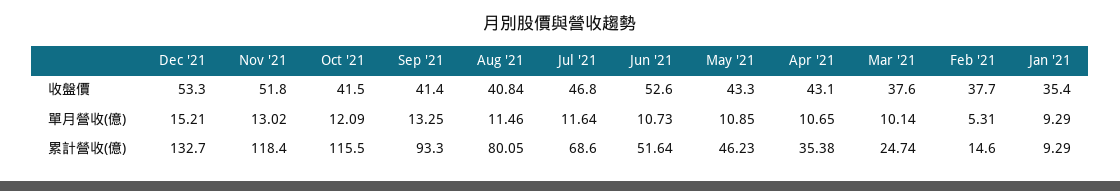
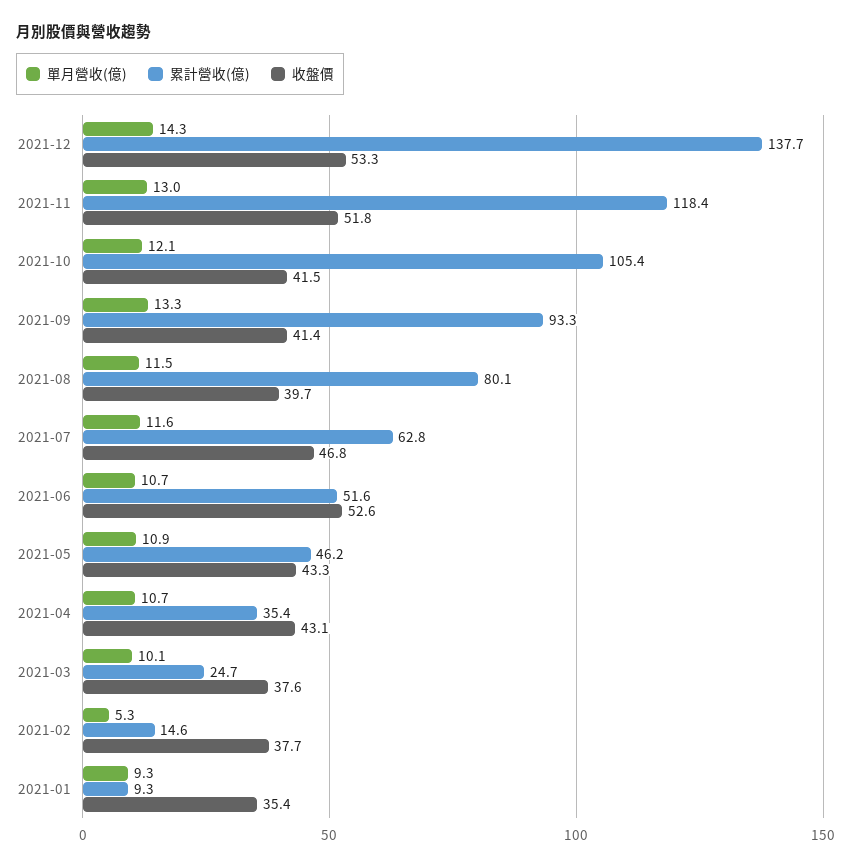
收盤價, Aug '21: 40.84 -> 39.7
單月營收(億), Dec '21: 15.21 -> 14.3
累計營收(億), Dec '21: 132.7 -> 137.7
累計營收(億), Oct '21: 115.5 -> 105.4
累計營收(億), Jul '21: 68.6 -> 62.8

